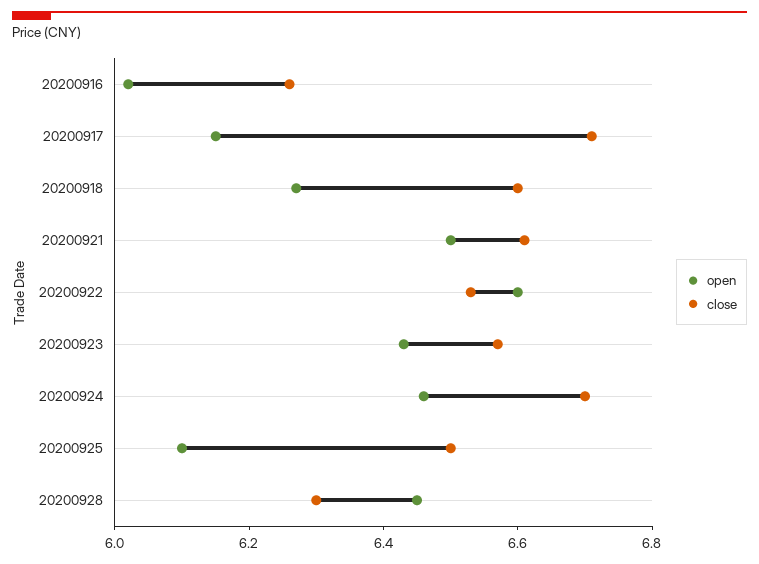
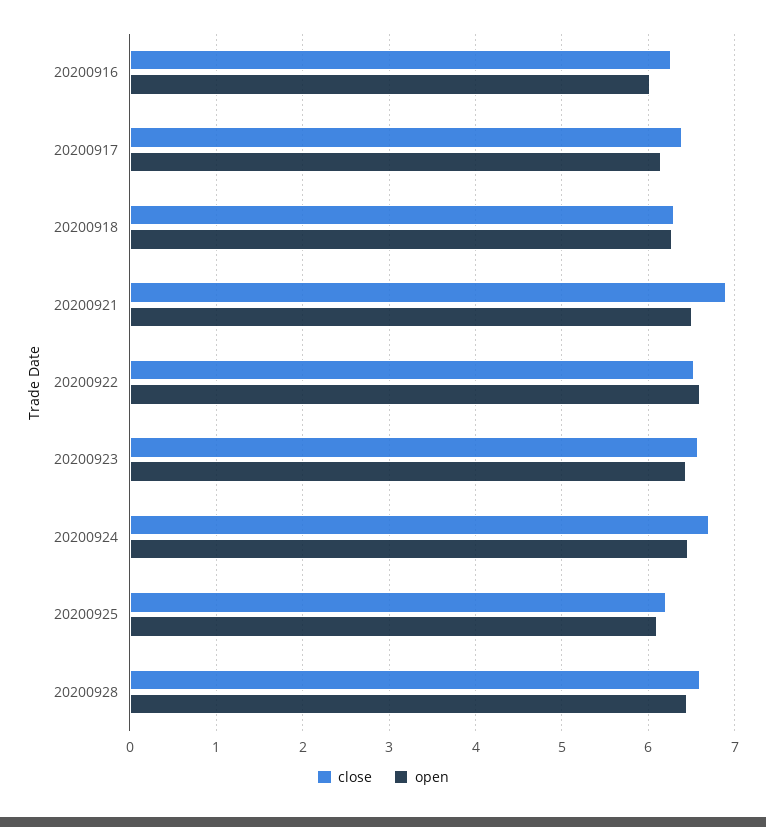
close, 20200917: 6.7 -> 6.4
close, 20200918: 6.6 -> 6.3
close, 20200921: 6.6 -> 6.9
close, 20200925: 6.5 -> 6.2
close, 20200928: 6.3 -> 6.6

